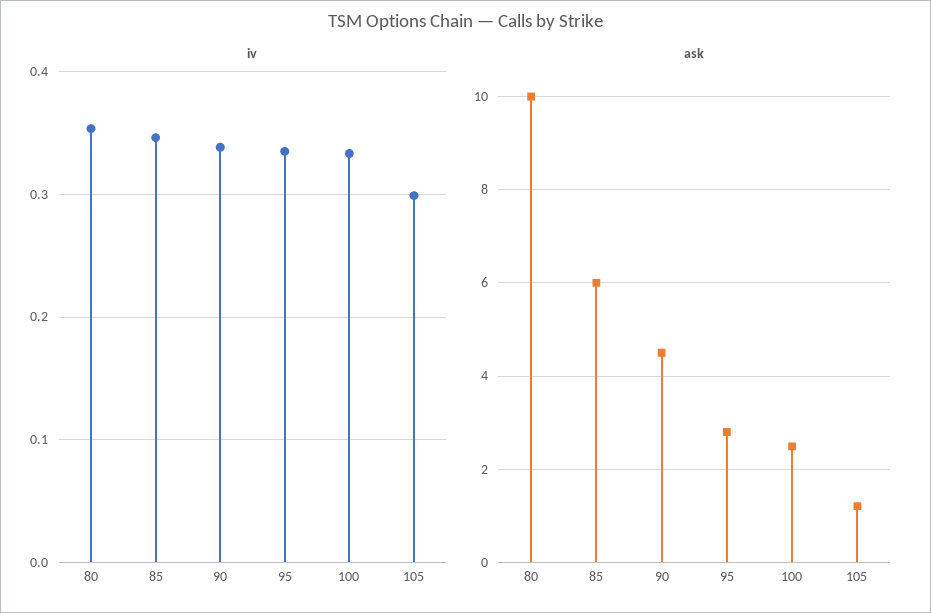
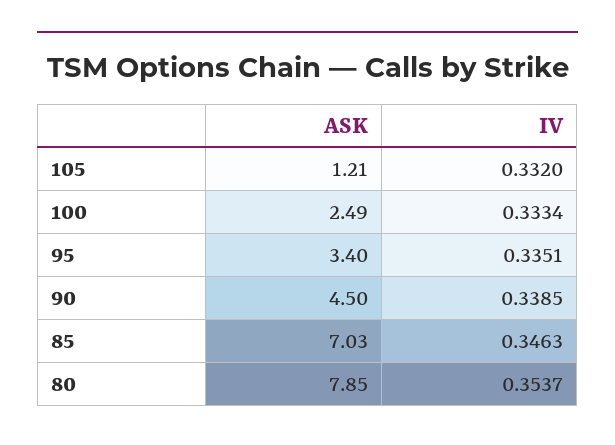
iv, 105: 0.3 -> 0.332
ask, 80: 10 -> 7.85
ask, 85: 6 -> 7.03
ask, 95: 2.8 -> 3.4

